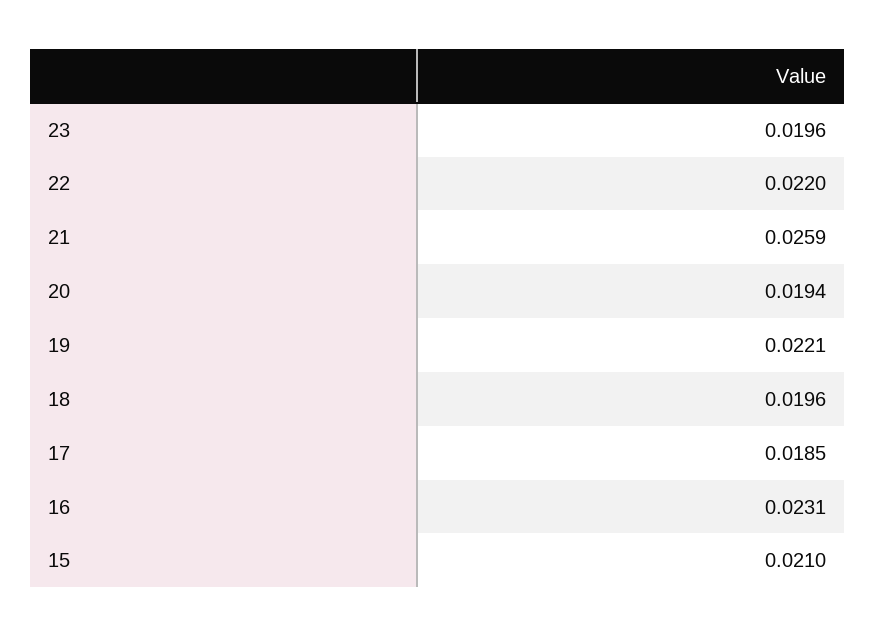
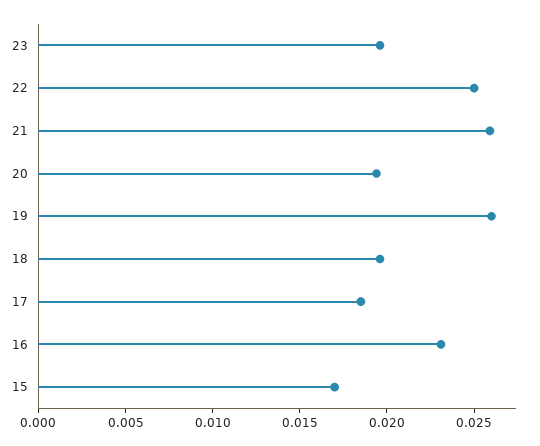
22: 0.022 -> 0.025
19: 0.0221 -> 0.026
15: 0.021 -> 0.017

